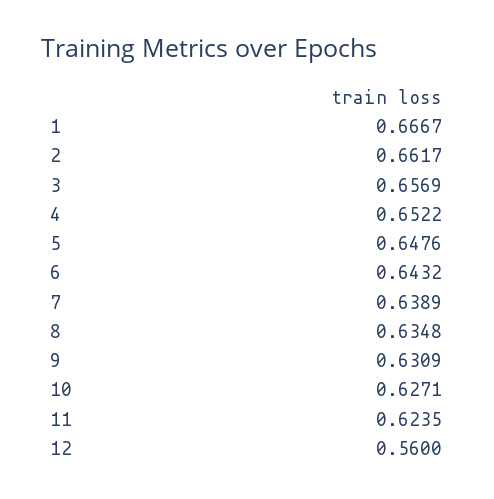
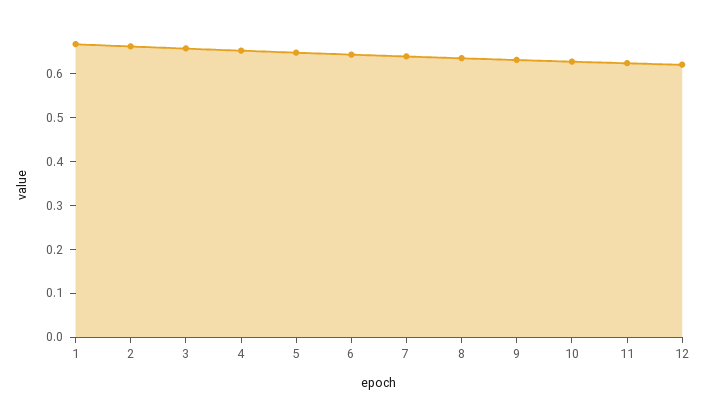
12: 0.56 -> 0.62

